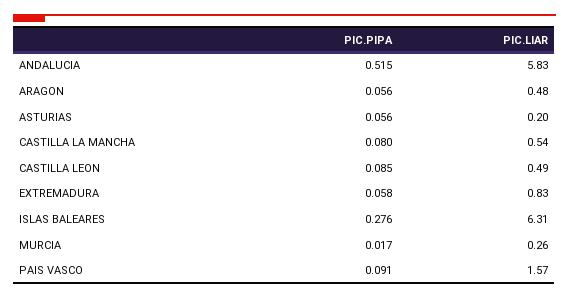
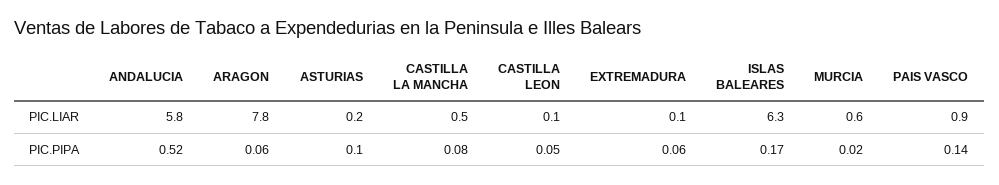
PIC.LIAR, ARAGON: 0.48 -> 7.8
PIC.PIPA, ASTURIAS: 0.056 -> 0.1
PIC.PIPA, CASTILLA LEON: 0.085 -> 0.05
PIC.LIAR, CASTILLA LEON: 0.49 -> 0.1
PIC.LIAR, EXTREMADURA: 0.83 -> 0.1
PIC.PIPA, ISLAS BALEARES: 0.276 -> 0.17
PIC.LIAR, MURCIA: 0.26 -> 0.6
PIC.PIPA, PAIS VASCO: 0.091 -> 0.14
PIC.LIAR, PAIS VASCO: 1.57 -> 0.9

